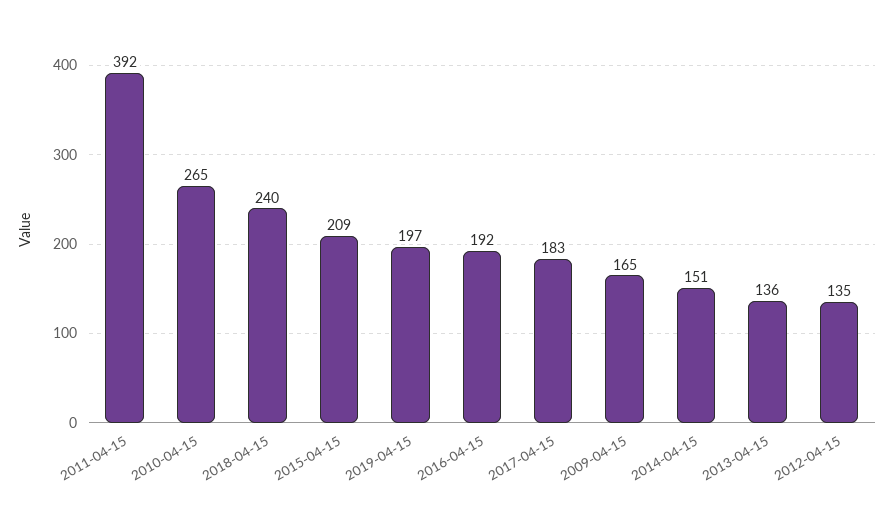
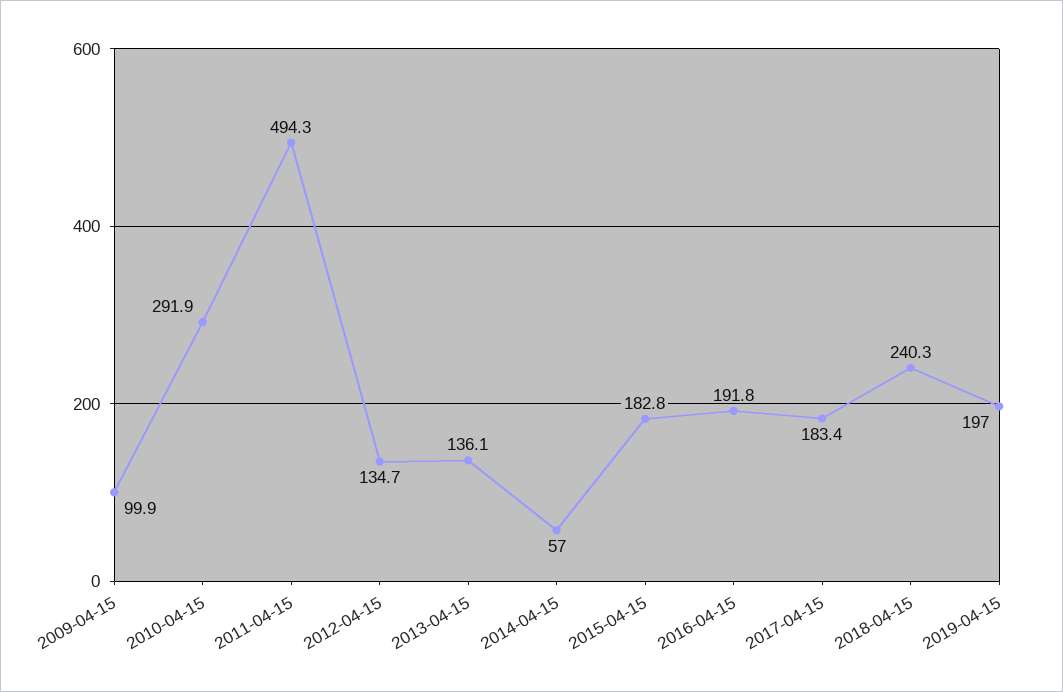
2011-04-15: 392 -> 494.3
2010-04-15: 265 -> 291.9
2015-04-15: 209 -> 182.8
2009-04-15: 165 -> 99.9
2014-04-15: 151 -> 57

